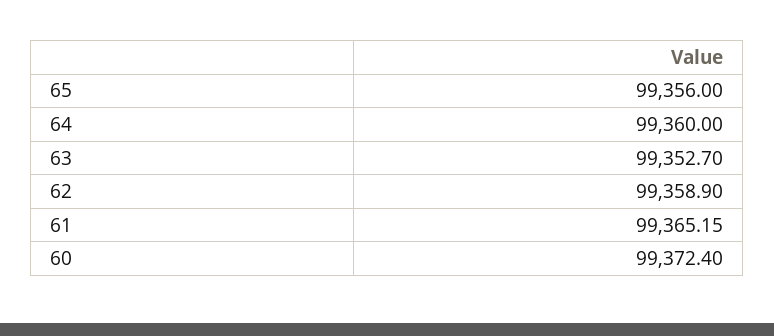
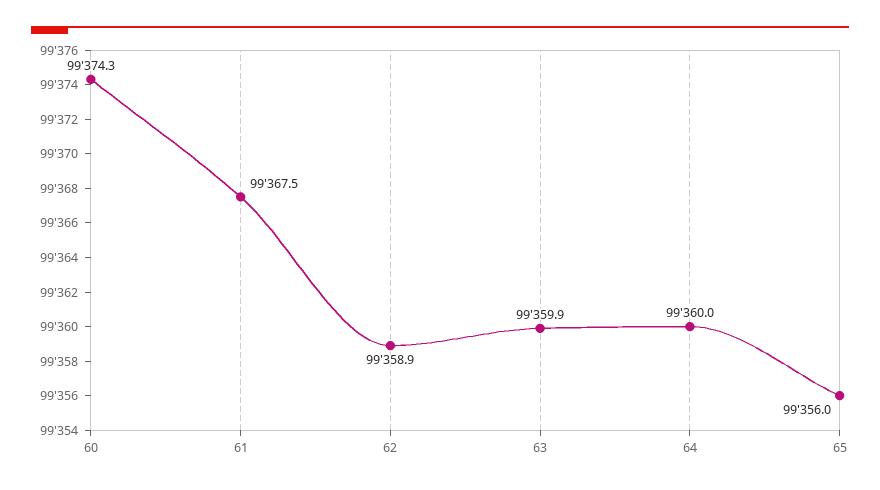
63: 99352.7 -> 99359.9
61: 99365.15 -> 99367.5
60: 99372.4 -> 99374.3

